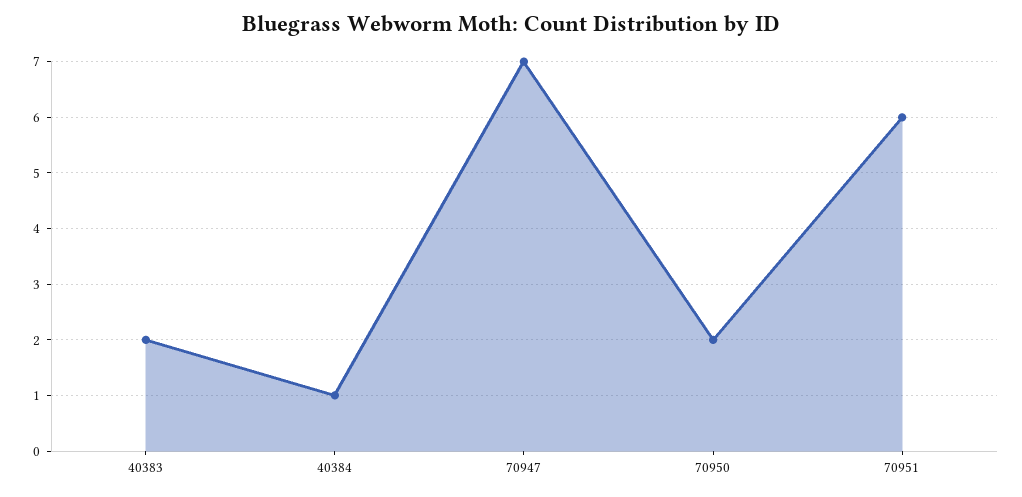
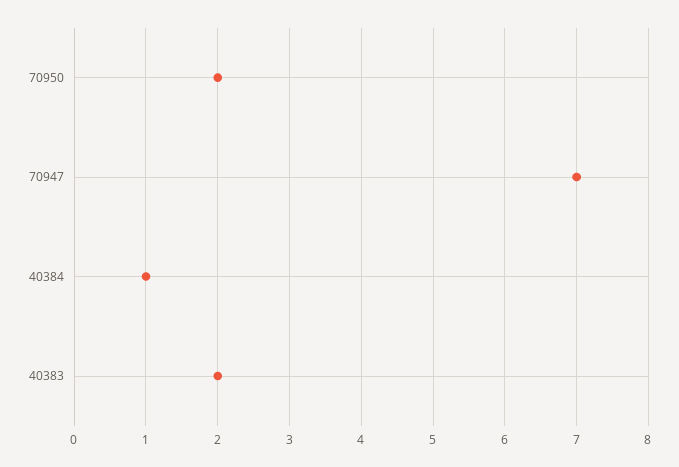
70951: 6 -> none

